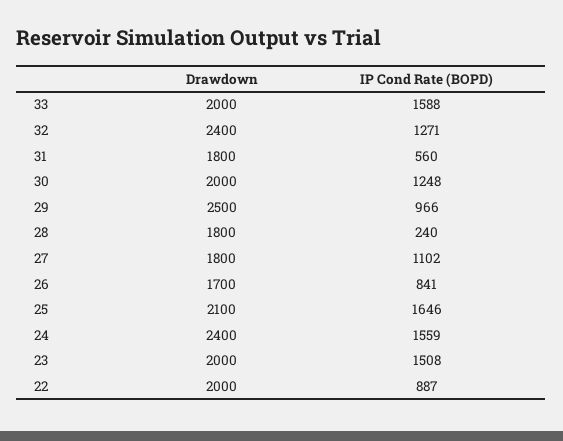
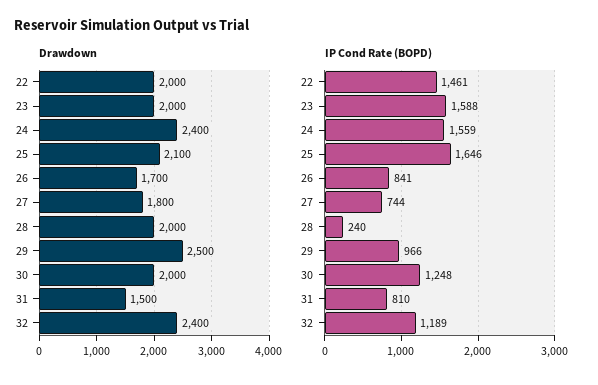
Drawdown, 33: 2000 -> none
IP Cond Rate (BOPD), 33: 1588 -> none
IP Cond Rate (BOPD), 32: 1271 -> 1189
Drawdown, 31: 1800 -> 1500
IP Cond Rate (BOPD), 31: 560 -> 810
Drawdown, 28: 1800 -> 2000
IP Cond Rate (BOPD), 27: 1102 -> 744
IP Cond Rate (BOPD), 23: 1508 -> 1588
IP Cond Rate (BOPD), 22: 887 -> 1461

